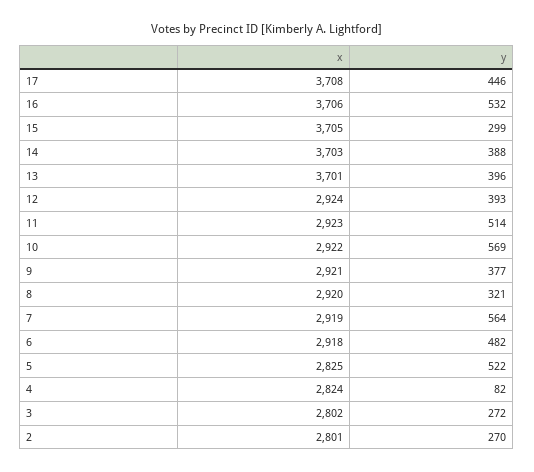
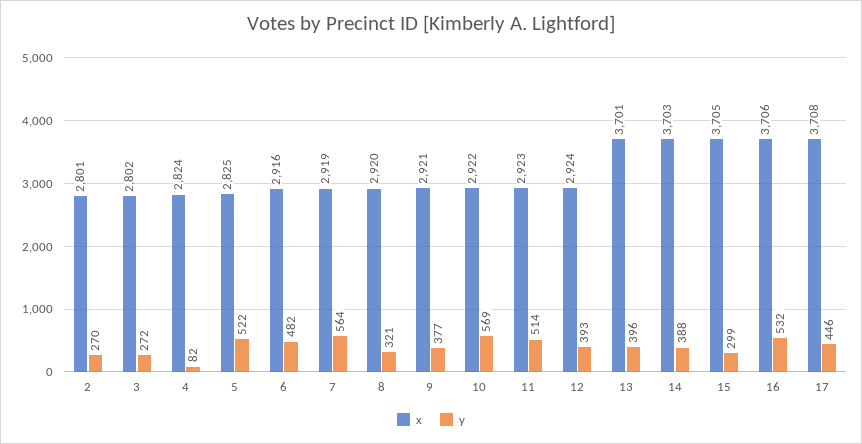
x, 6: 2918 -> 2916

